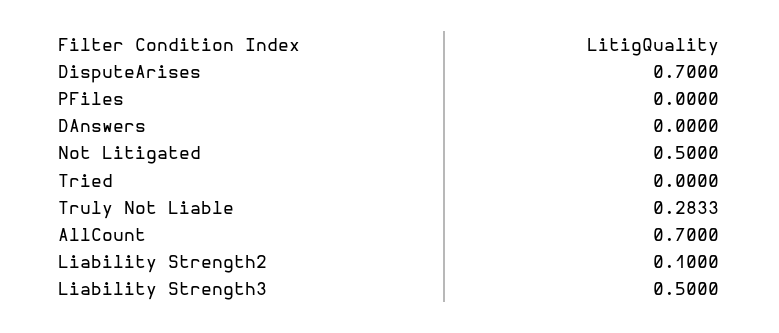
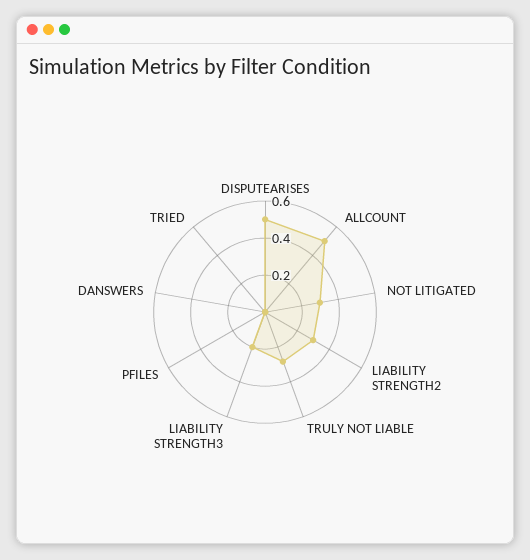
DisputeArises: 0.7 -> 0.5
Not Litigated: 0.5 -> 0.3
AllCount: 0.7 -> 0.5
Liability Strength2: 0.1 -> 0.3
Liability Strength3: 0.5 -> 0.2

